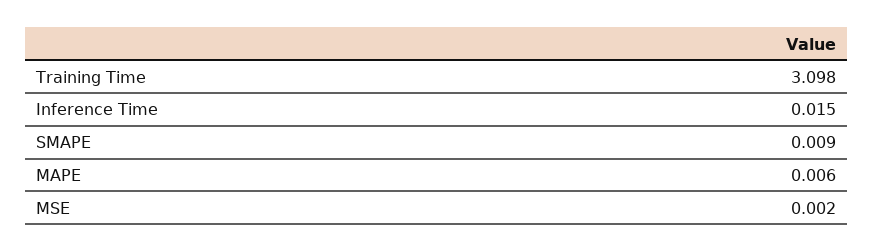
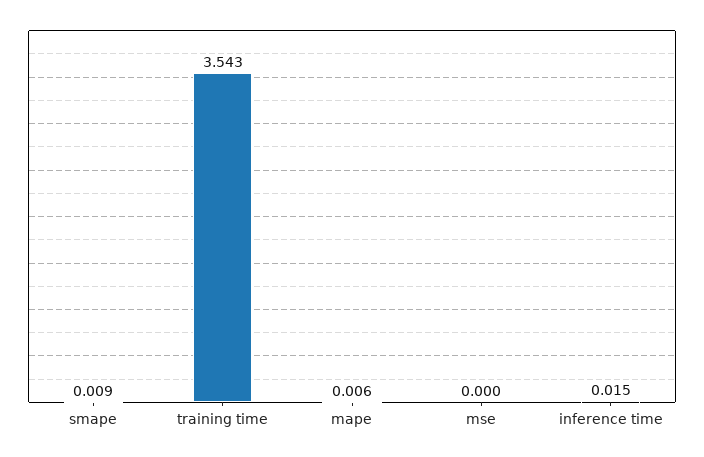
Training Time: 3.098 -> 3.543
MSE: 0.002 -> 0

